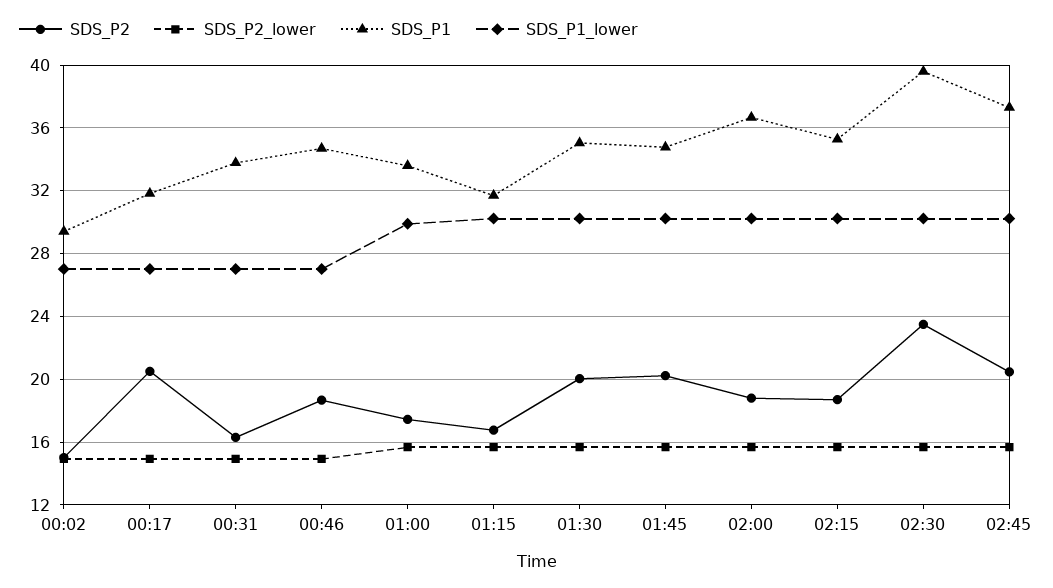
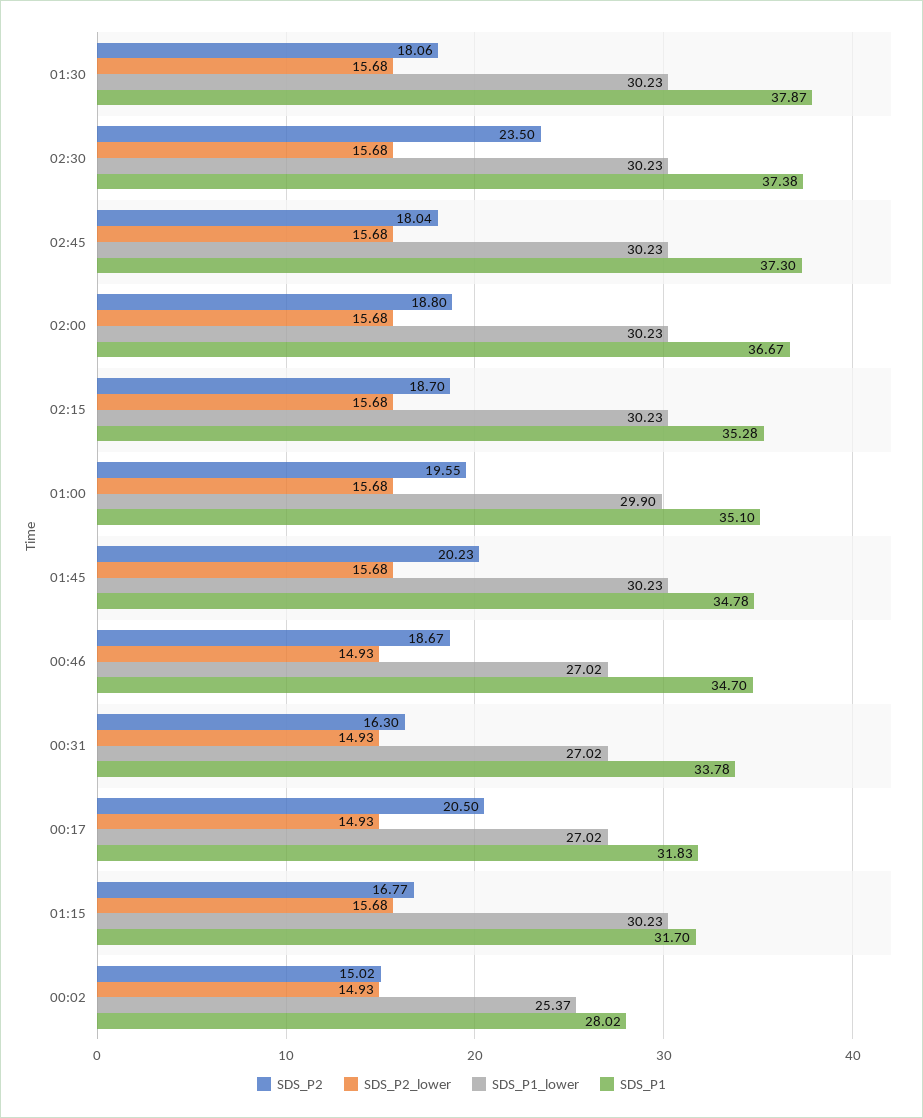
SDS_P1, 00:02: 29.5 -> 28.02
SDS_P1_lower, 00:02: 27 -> 25.37
SDS_P2, 01:00: 17.5 -> 19.55
SDS_P1, 01:00: 33.5 -> 35.1
SDS_P2, 01:30: 20 -> 18.06
SDS_P1, 01:30: 35 -> 37.87
SDS_P1, 02:30: 39.5 -> 37.38
SDS_P2, 02:45: 20.5 -> 18.04

